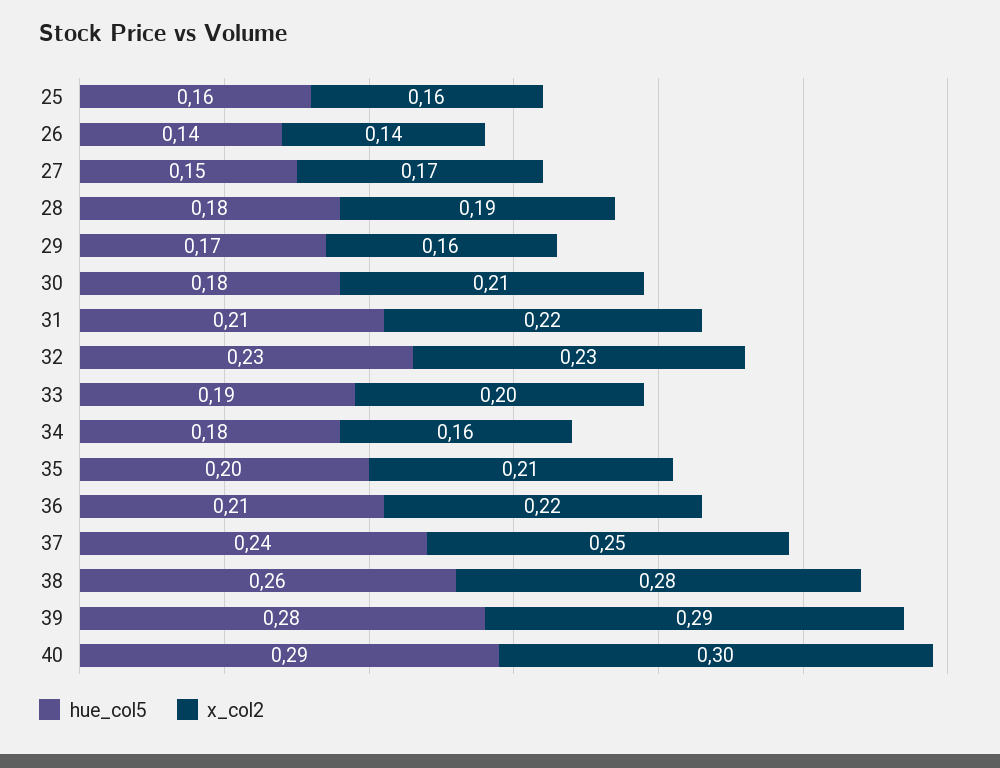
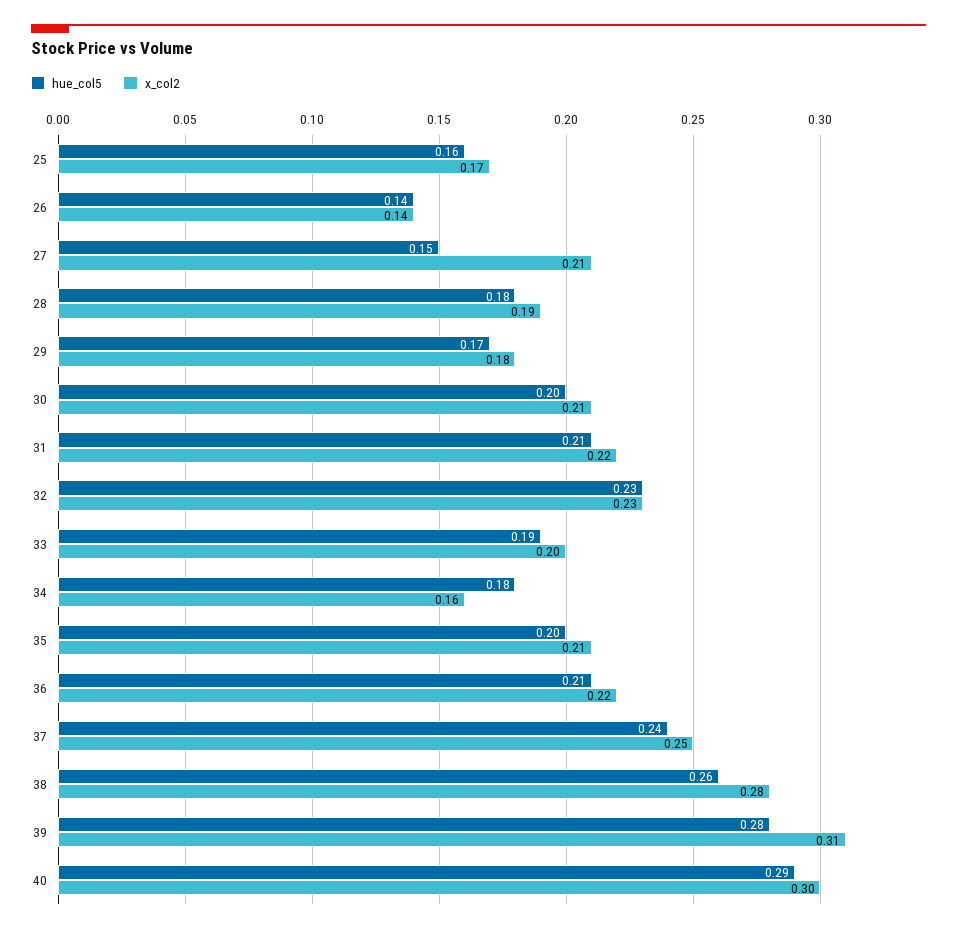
x_col2, 25: 0.16 -> 0.17
x_col2, 27: 0.17 -> 0.21
x_col2, 29: 0.16 -> 0.18
hue_col5, 30: 0.18 -> 0.2
x_col2, 39: 0.29 -> 0.31

